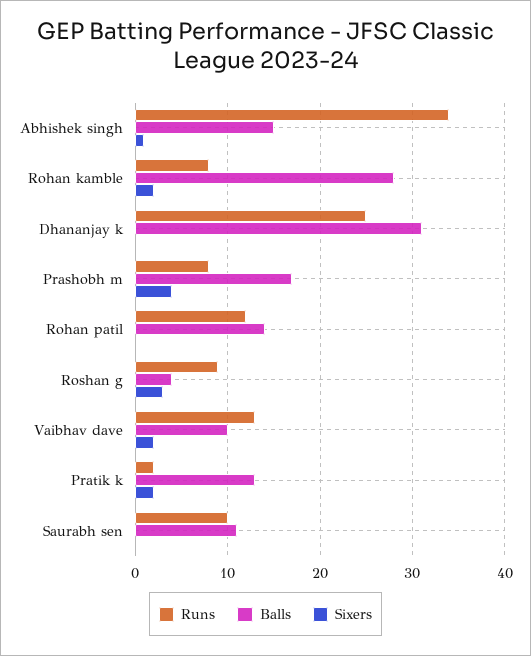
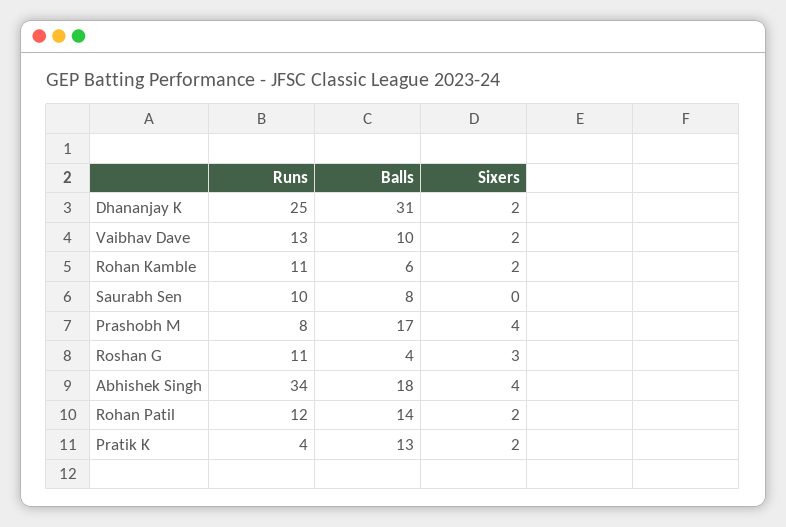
Balls, Abhishek singh: 15 -> 18
Sixers, Abhishek singh: 1 -> 4
Runs, Rohan kamble: 8 -> 11
Balls, Rohan kamble: 28 -> 6
Sixers, Dhananjay k: 0 -> 2
Sixers, Rohan patil: 0 -> 2
Runs, Roshan g: 9 -> 11
Runs, Pratik k: 2 -> 4
Balls, Saurabh sen: 11 -> 8

